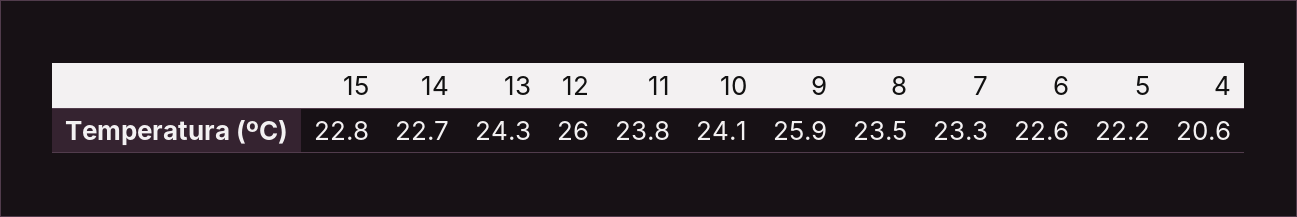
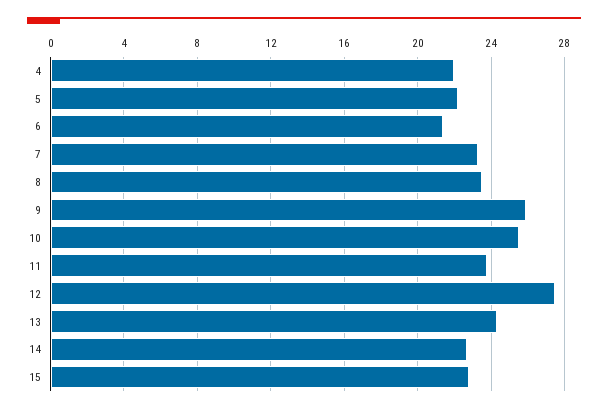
12: 26 -> 27.5
10: 24.1 -> 25.5
6: 22.6 -> 21.5
4: 20.6 -> 22

